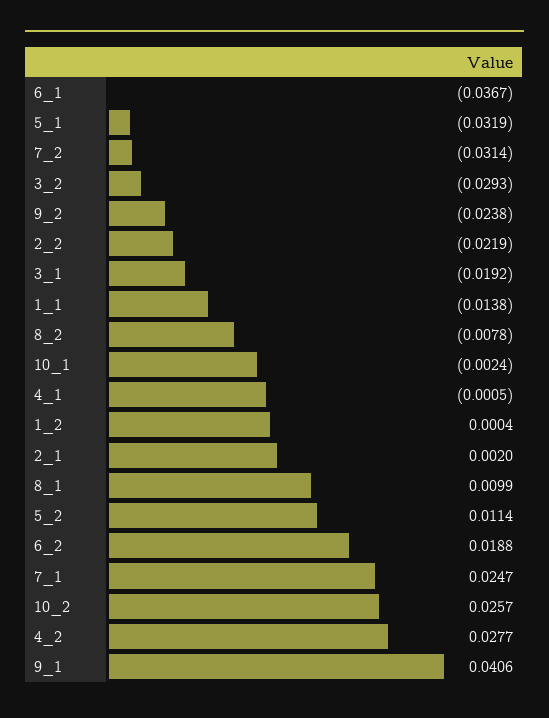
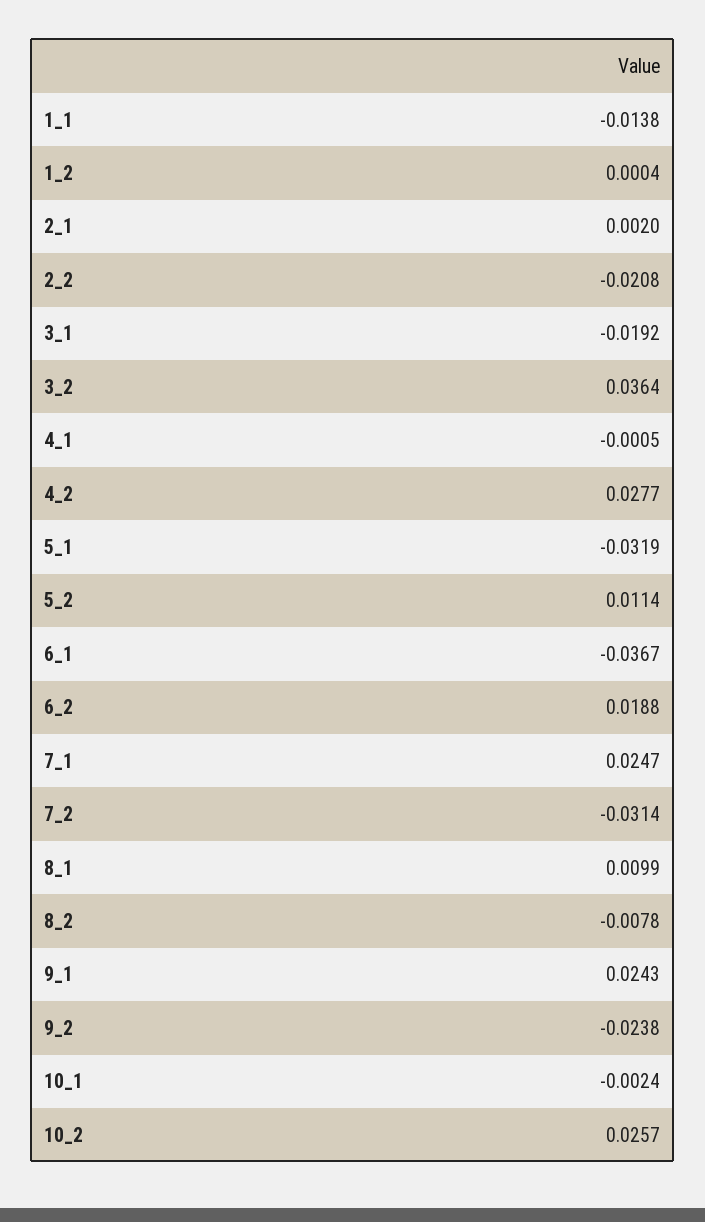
3_2: -0.0293 -> 0.0364
2_2: -0.0219 -> -0.0208
9_1: 0.0406 -> 0.0243

